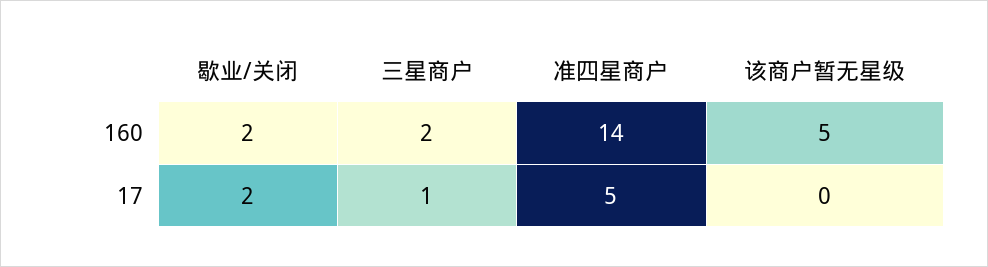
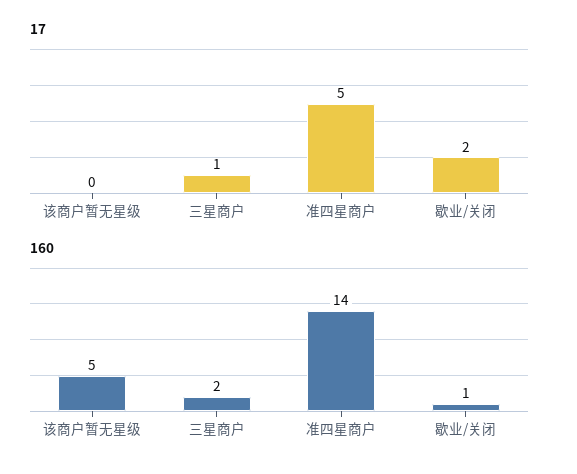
160, 歇业/关闭: 2 -> 1

